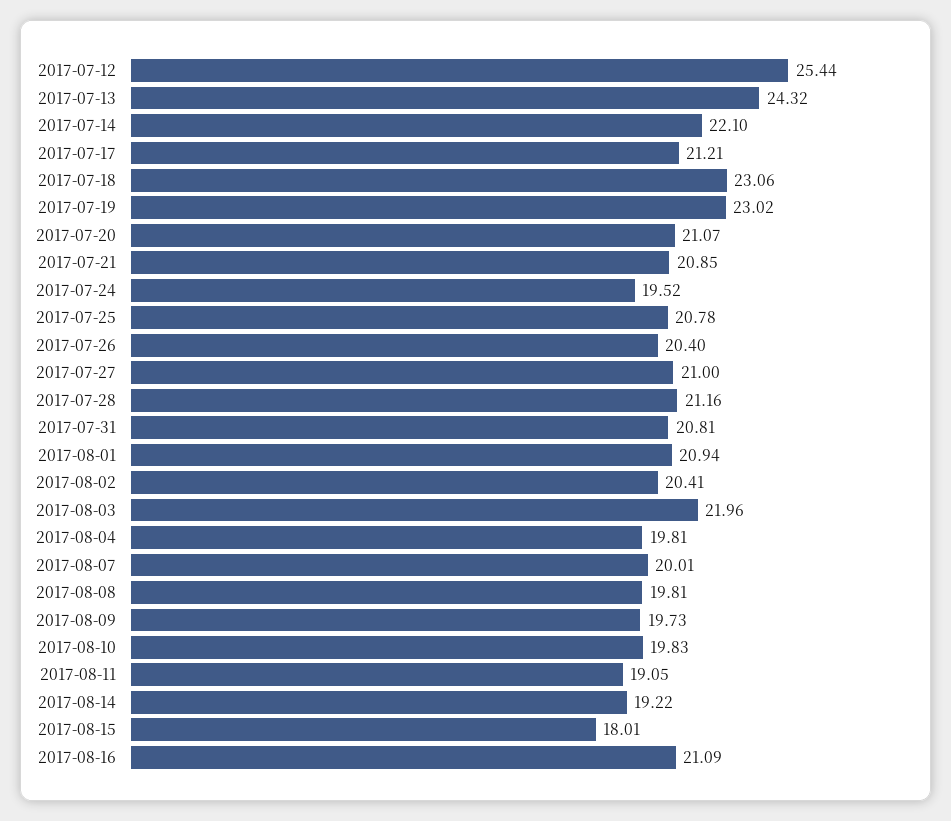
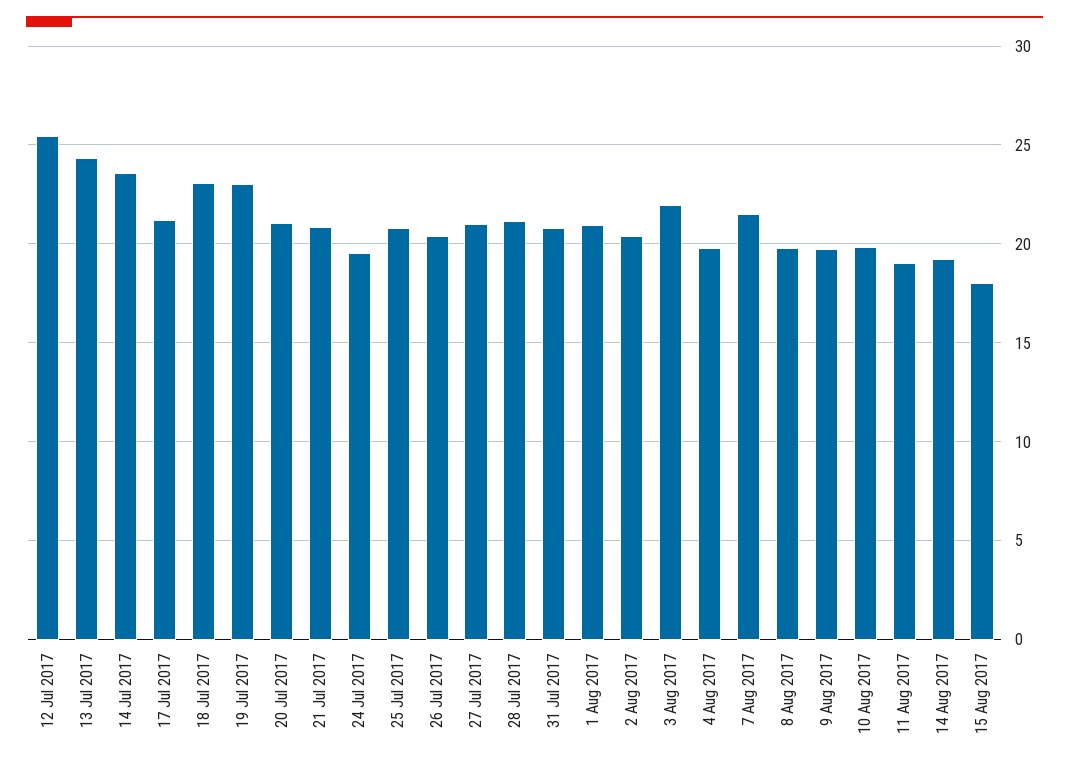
2017-07-14: 22.1 -> 23.5
2017-08-07: 20.01 -> 21.5
2017-08-16: 21.09 -> none

